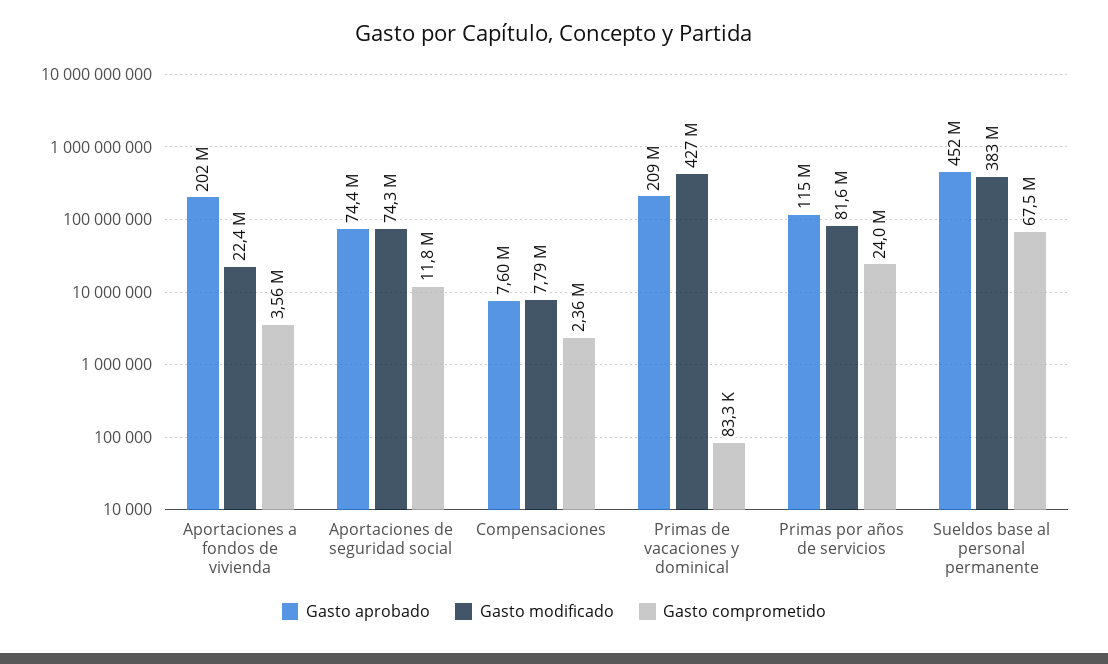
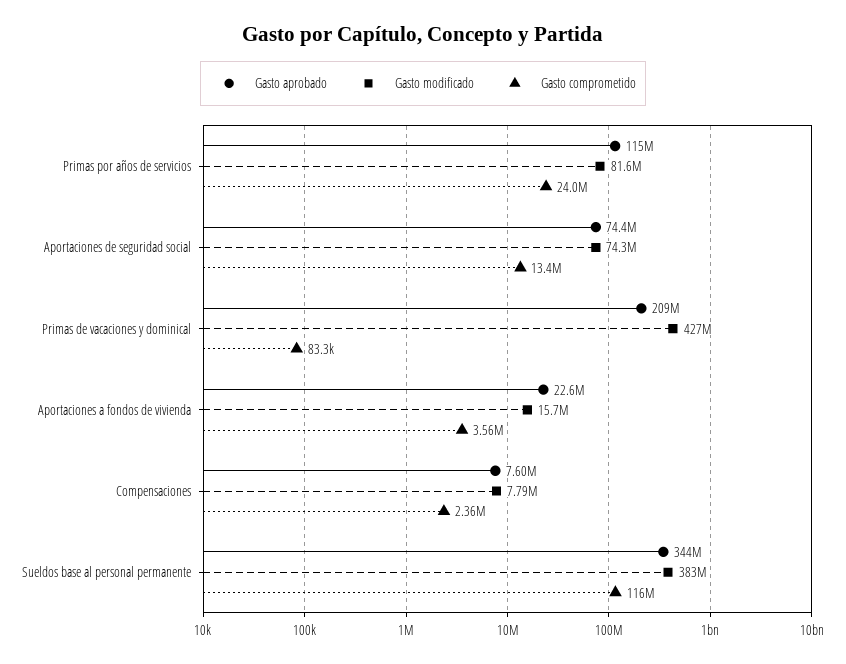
Gasto aprobado, Aportaciones a fondos de vivienda: 202000000 -> 22600000
Gasto modificado, Aportaciones a fondos de vivienda: 22400000 -> 15700000
Gasto comprometido, Aportaciones de seguridad social: 11800000 -> 13400000
Gasto aprobado, Sueldos base al personal permanente: 452000000 -> 344000000
Gasto comprometido, Sueldos base al personal permanente: 67500000 -> 116000000

